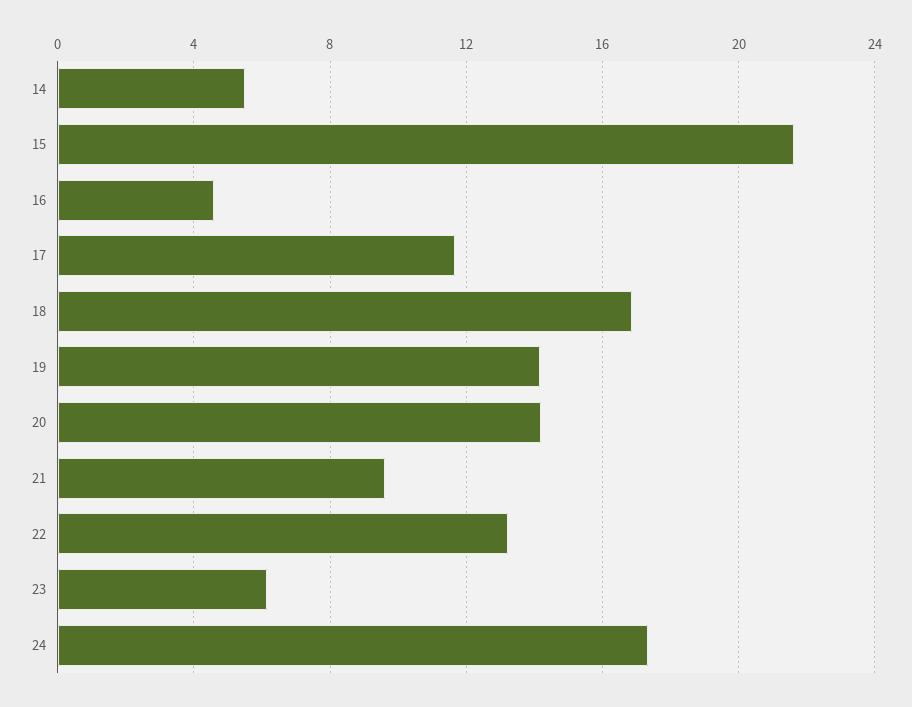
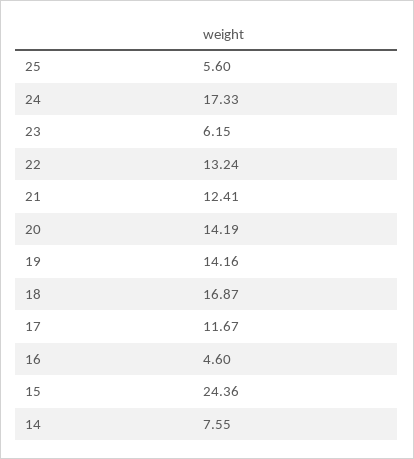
14: 5.5 -> 7.55
15: 21.5 -> 24.36
21: 9.5 -> 12.41
25: none -> 5.6

